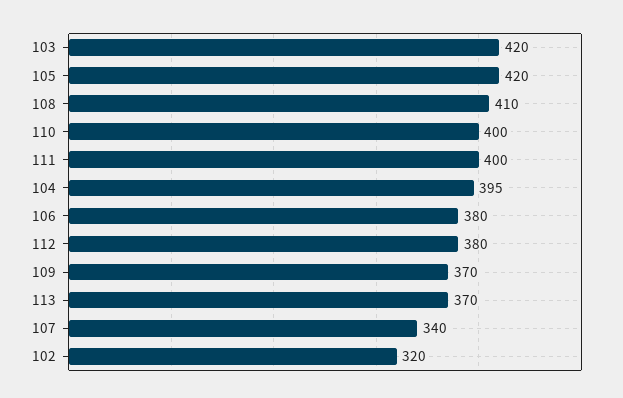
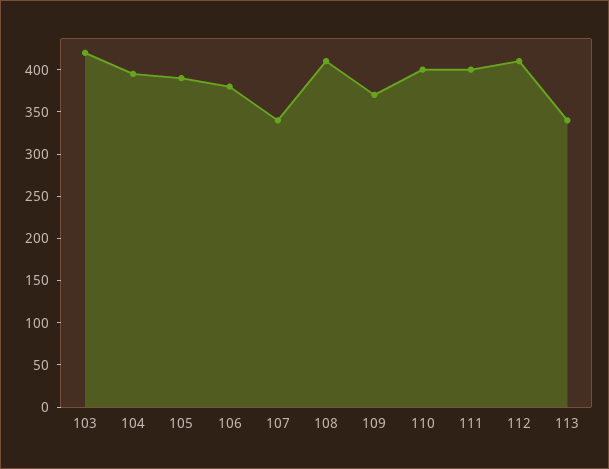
105: 420 -> 390
112: 380 -> 410
113: 370 -> 340
102: 320 -> none

